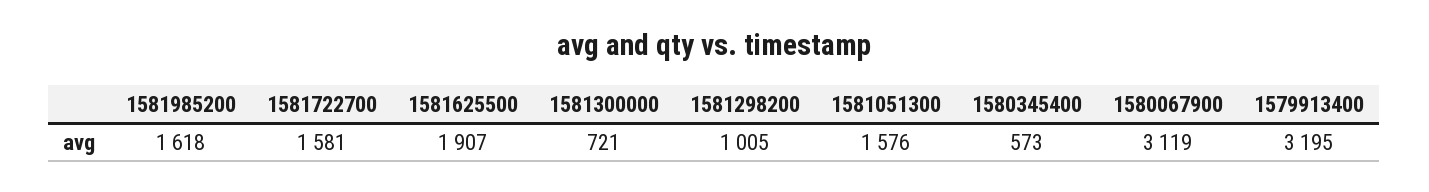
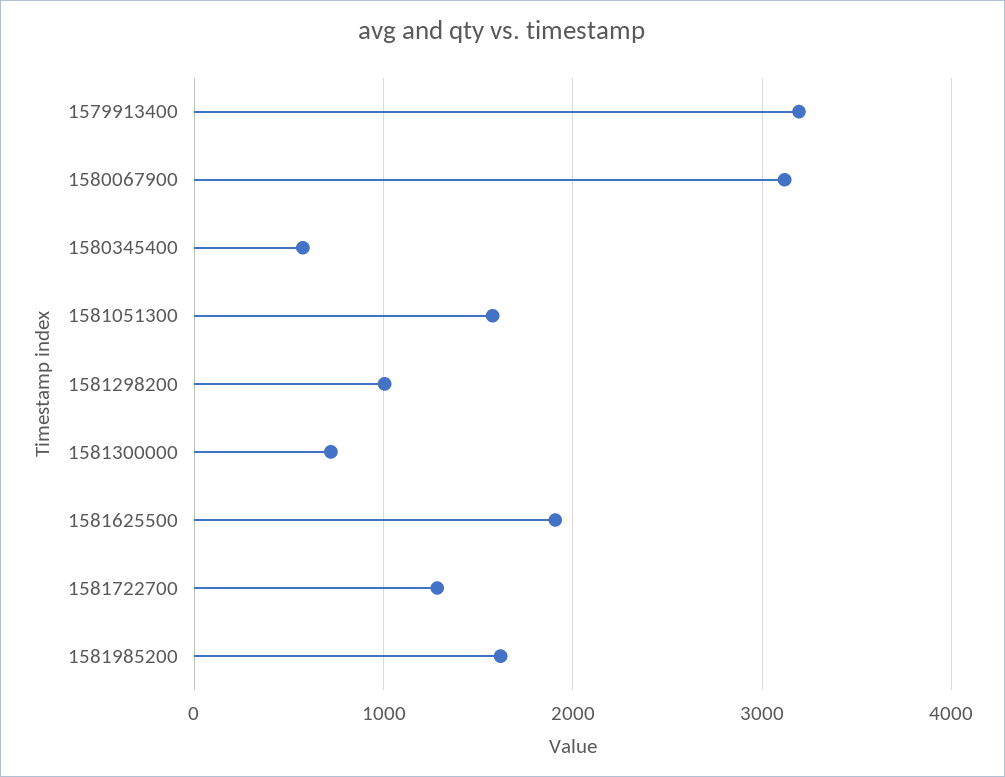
1581722700: 1581 -> 1300

